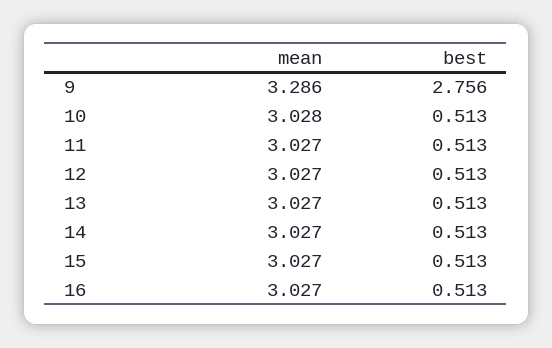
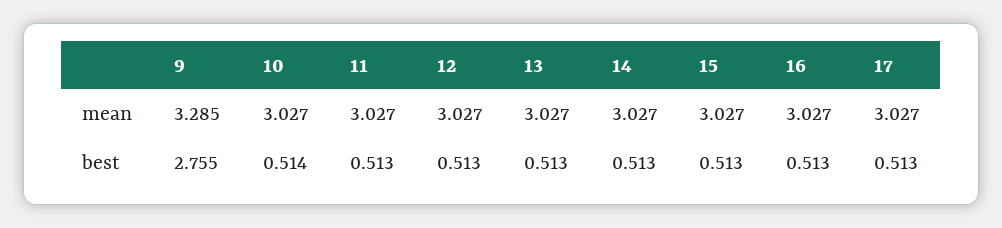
mean, 9: 3.286 -> 3.285
best, 9: 2.756 -> 2.755
mean, 10: 3.028 -> 3.027
best, 10: 0.513 -> 0.514
mean, 17: none -> 3.027
best, 17: none -> 0.513

